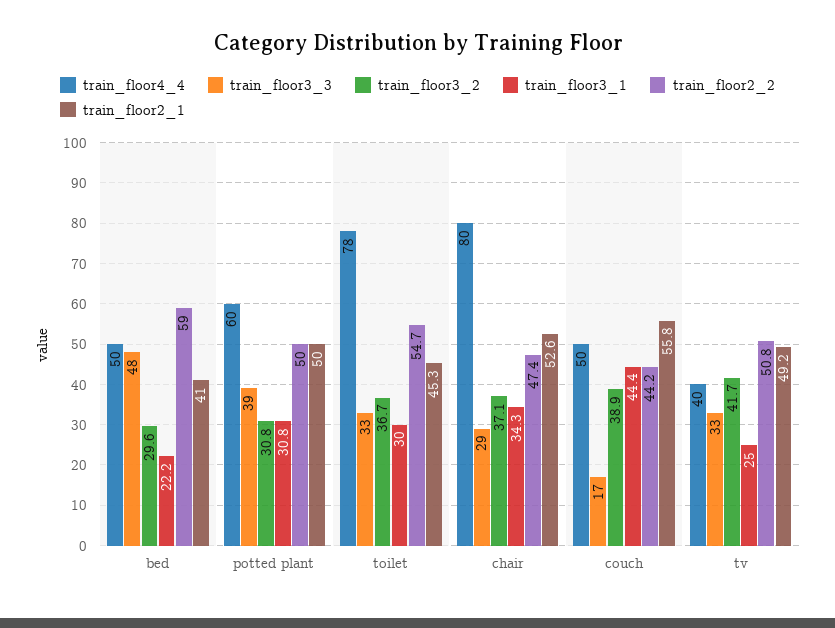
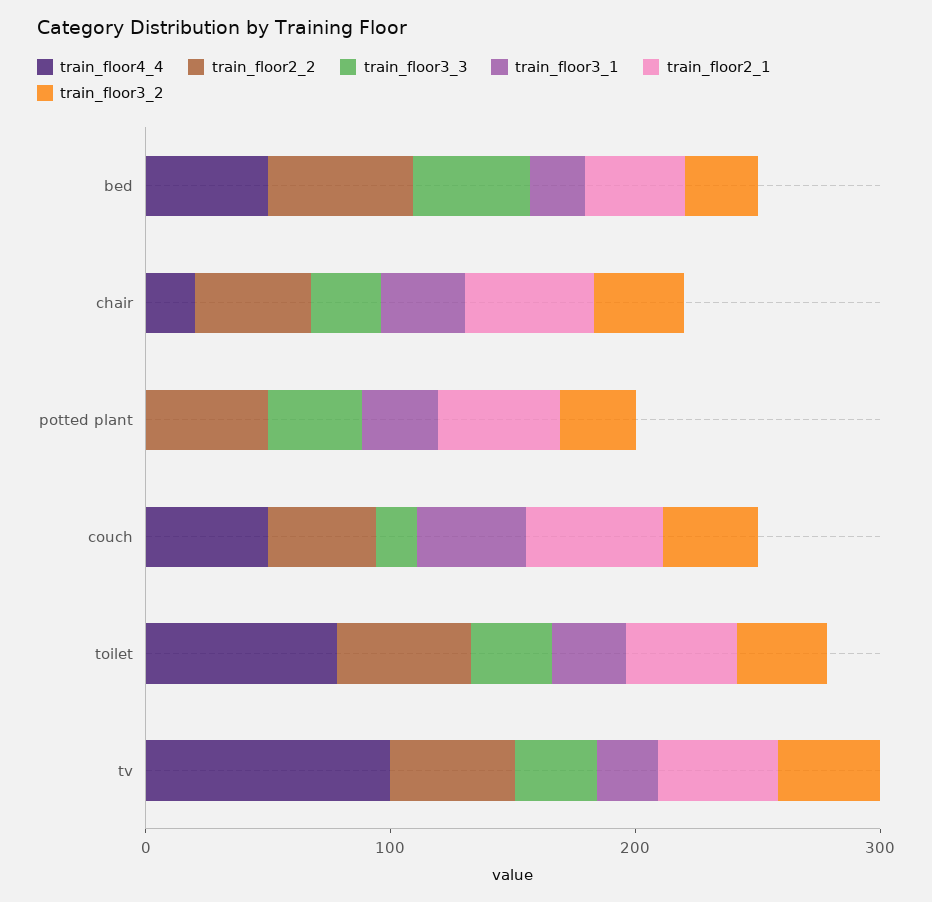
train_floor4_4, potted plant: 60 -> 0
train_floor4_4, chair: 80 -> 20
train_floor4_4, tv: 40 -> 100

